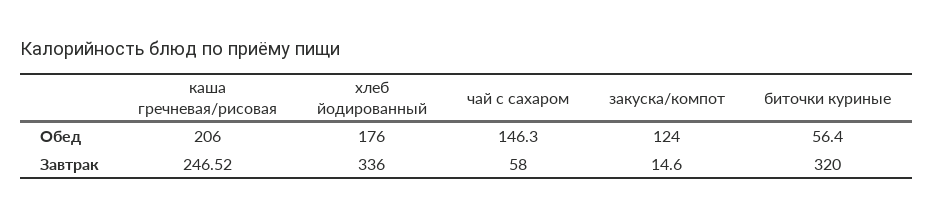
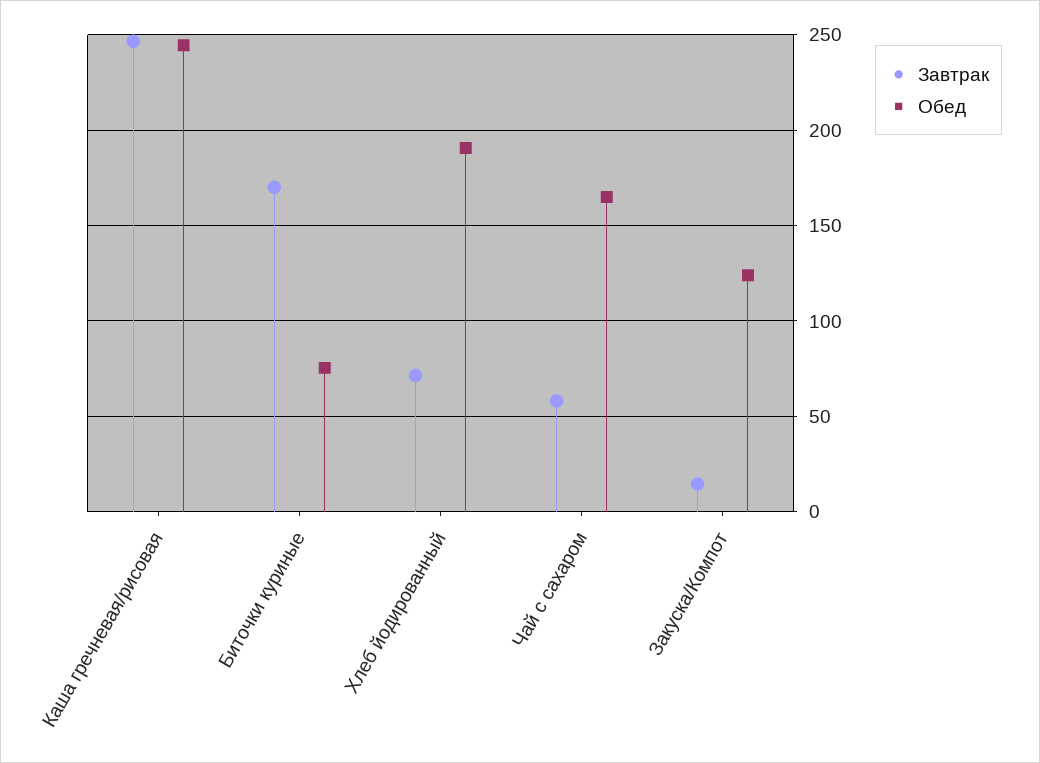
Обед, каша гречневая/рисовая: 206 -> 245
Обед, хлеб йодированный: 176 -> 190
Обед, чай с сахаром: 146.3 -> 165
Обед, биточки куриные: 56.4 -> 75
Завтрак, хлеб йодированный: 336 -> 70
Завтрак, биточки куриные: 320 -> 170

